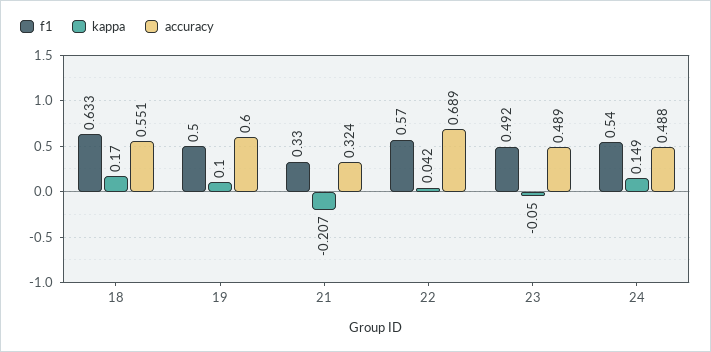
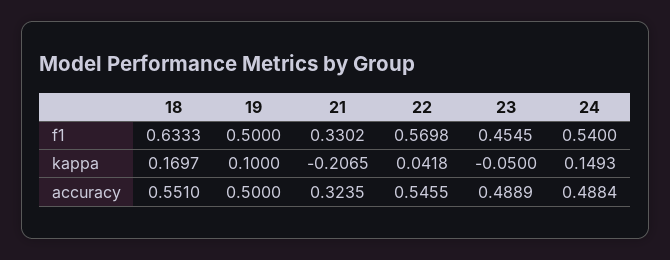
accuracy, 19: 0.6 -> 0.5
accuracy, 22: 0.689 -> 0.5455
f1, 23: 0.492 -> 0.4545

